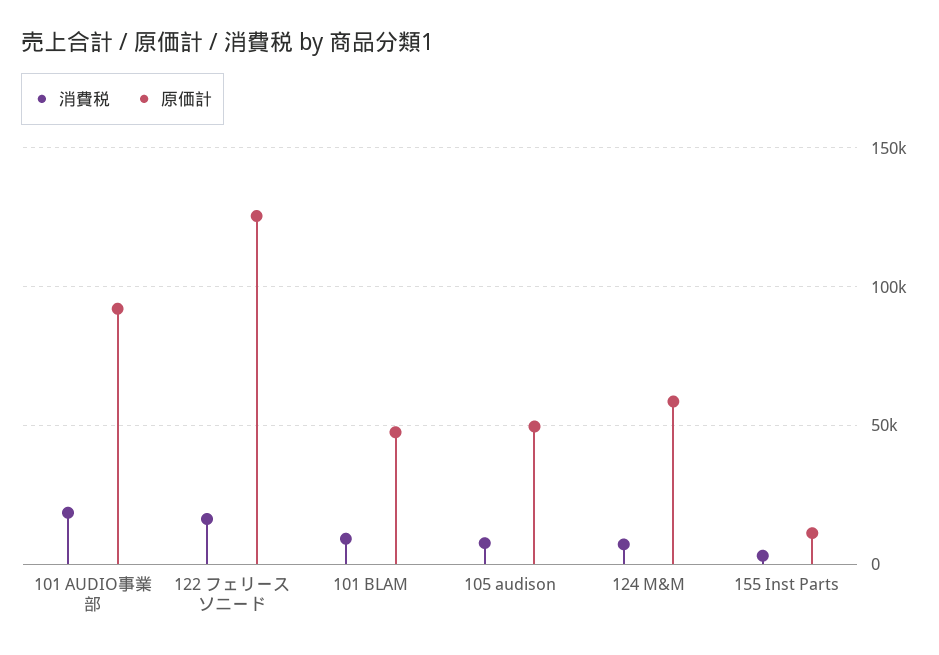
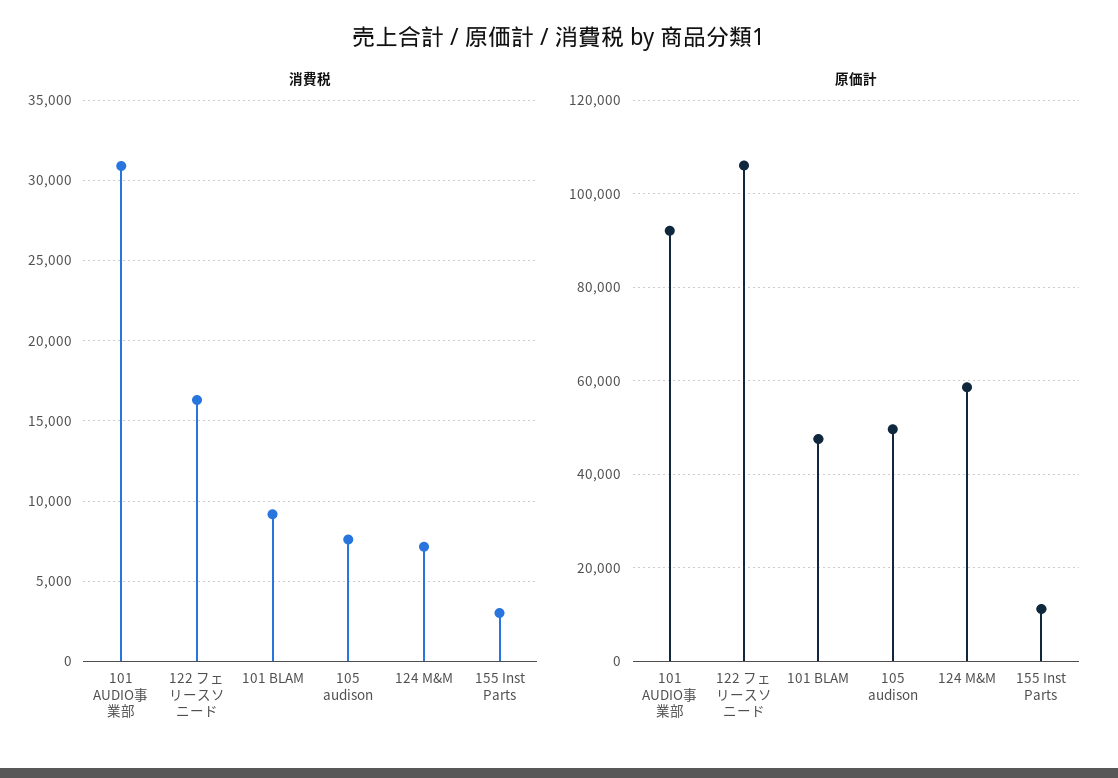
消費税, 101 AUDIO事業部: 20000 -> 31000
原価計, 122 フェリースソニード: 125000 -> 106000

